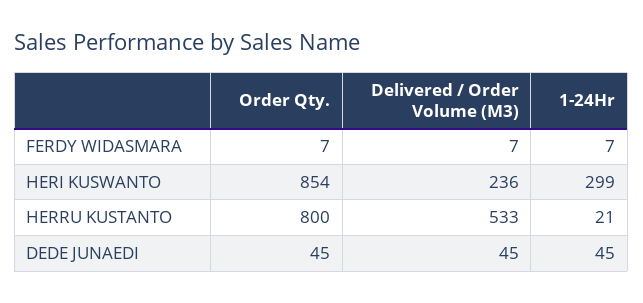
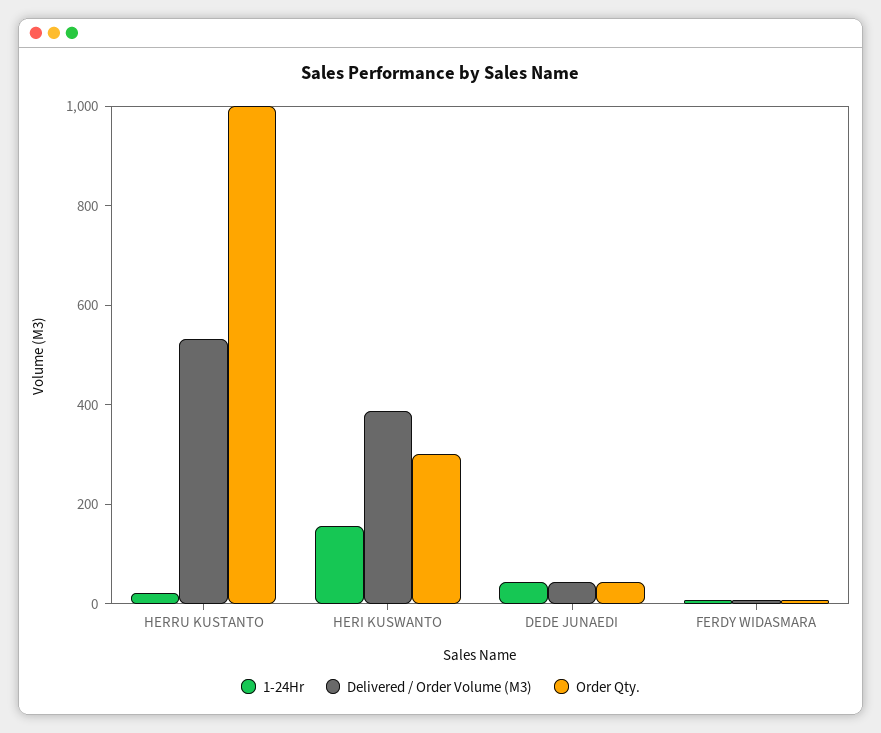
Order Qty., HERI KUSWANTO: 854 -> 300
Delivered / Order Volume (M3), HERI KUSWANTO: 236 -> 400
1-24Hr, HERI KUSWANTO: 299 -> 150
Order Qty., HERRU KUSTANTO: 800 -> 1000

